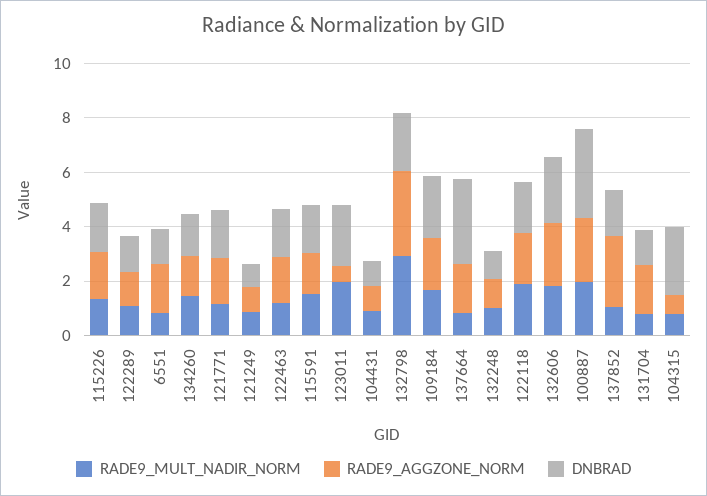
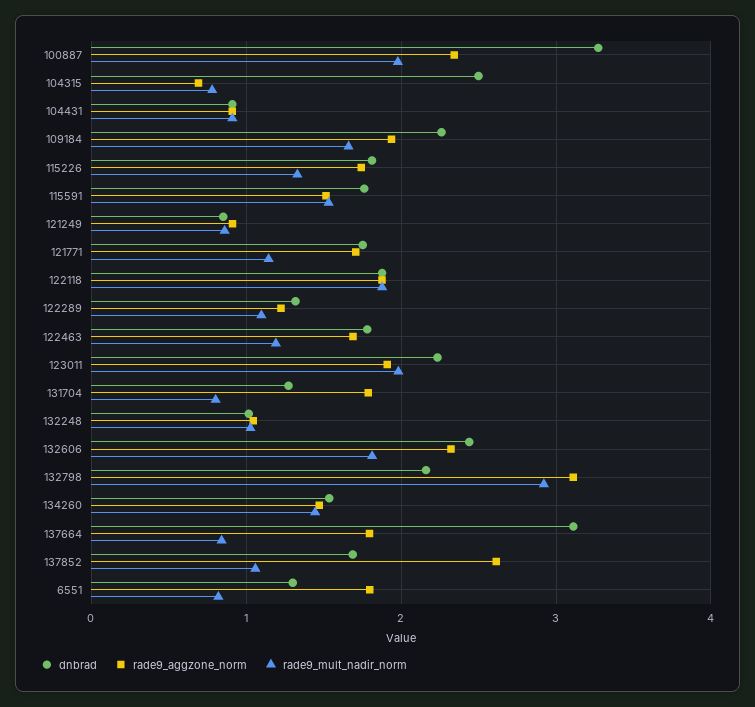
RADE9_AGGZONE_NORM, 123011: 0.5 -> 1.9

